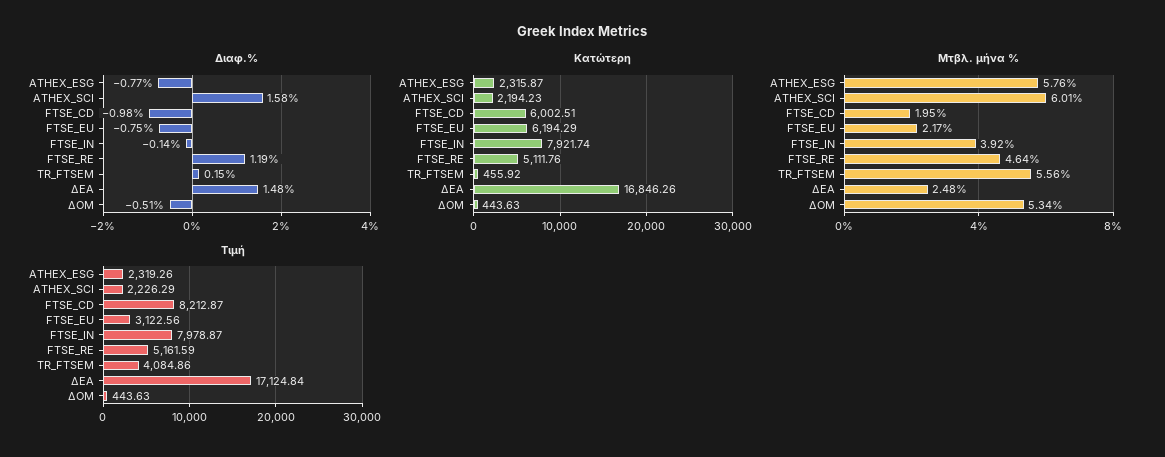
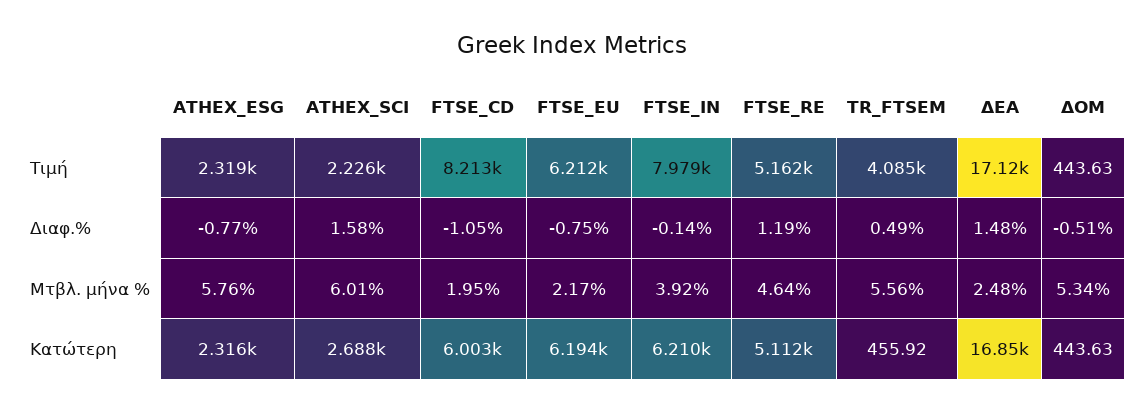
Διαφ.%, FTSE_CD: -0.98 -> -1.05
Διαφ.%, TR_FTSEM: 0.15 -> 0.49
Κατώτερη, ATHEX_SCI: 2194.23 -> 2688
Κατώτερη, FTSE_IN: 7921.74 -> 6210
Τιμή, FTSE_EU: 3122.56 -> 6212

